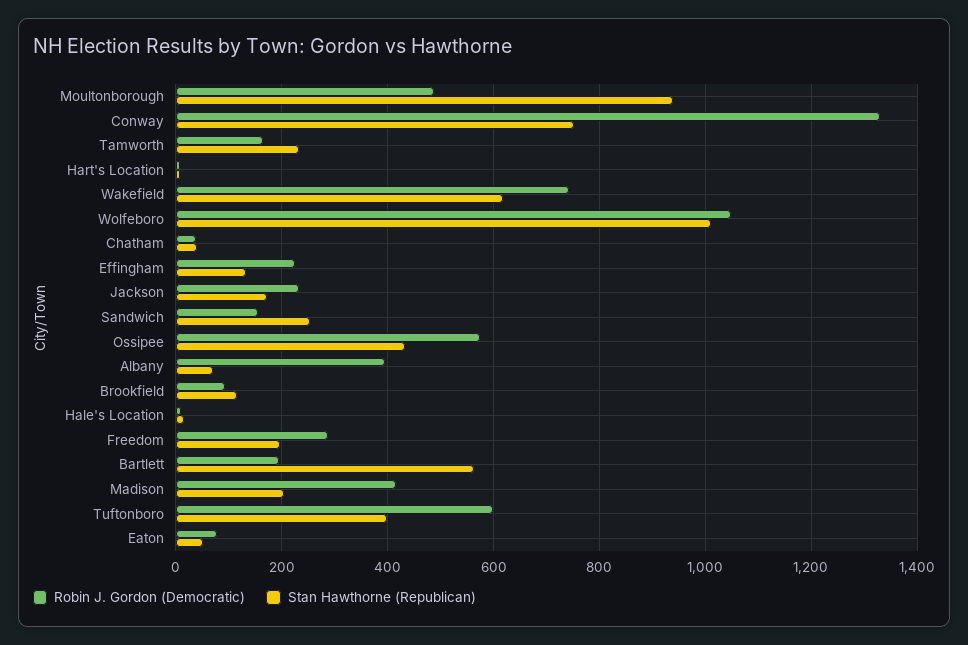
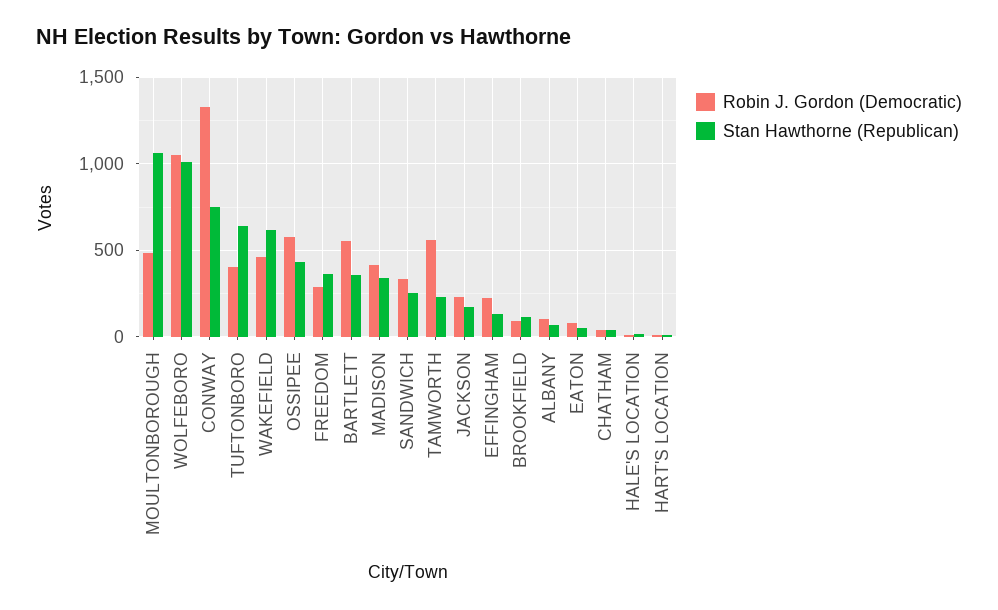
Stan Hawthorne (Republican), Moultonborough: 940 -> 1050
Robin J. Gordon (Democratic), Tamworth: 160 -> 550
Robin J. Gordon (Democratic), Wakefield: 740 -> 450
Robin J. Gordon (Democratic), Sandwich: 160 -> 350
Robin J. Gordon (Democratic), Albany: 400 -> 100
Stan Hawthorne (Republican), Freedom: 200 -> 350
Robin J. Gordon (Democratic), Bartlett: 200 -> 550
Stan Hawthorne (Republican), Bartlett: 560 -> 350
Stan Hawthorne (Republican), Madison: 200 -> 350
Robin J. Gordon (Democratic), Tuftonboro: 600 -> 400
Stan Hawthorne (Republican), Tuftonboro: 400 -> 650

